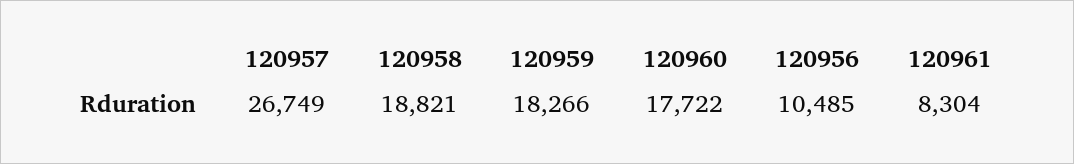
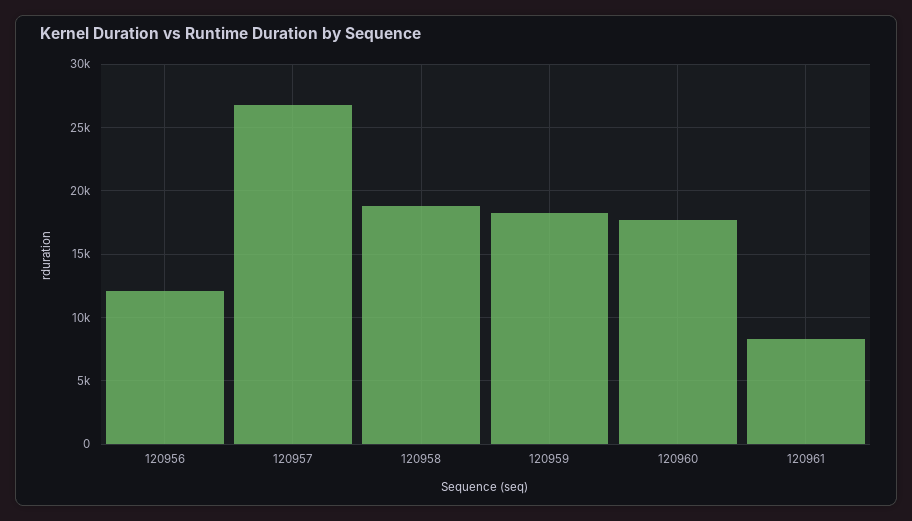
120956: 10485 -> 12000

